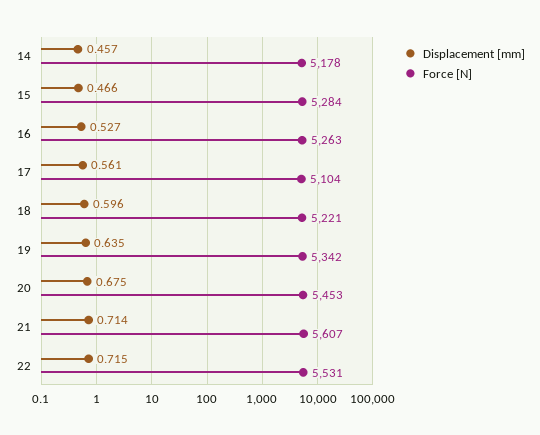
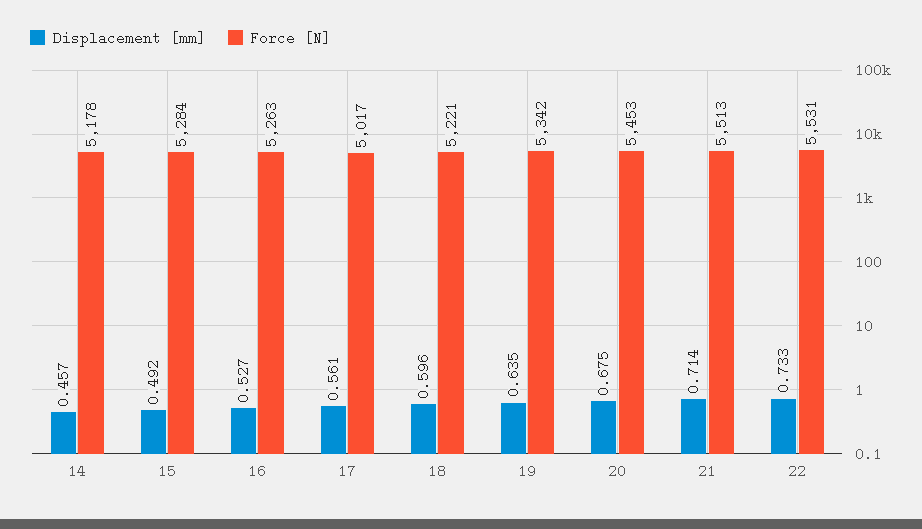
Displacement [mm], 15: 0.466 -> 0.492
Force [N], 17: 5104 -> 5017
Force [N], 21: 5607 -> 5513
Displacement [mm], 22: 0.715 -> 0.733

